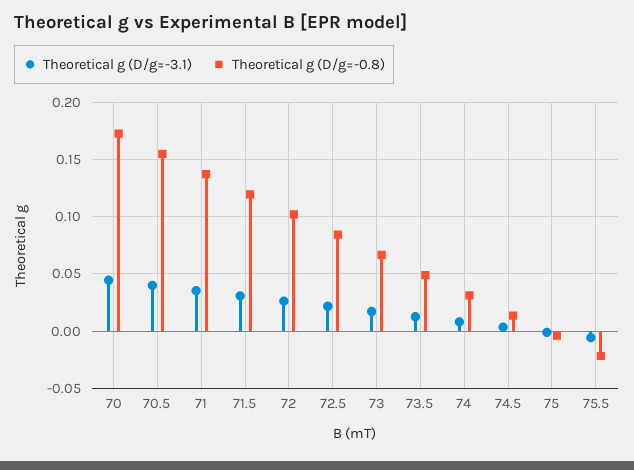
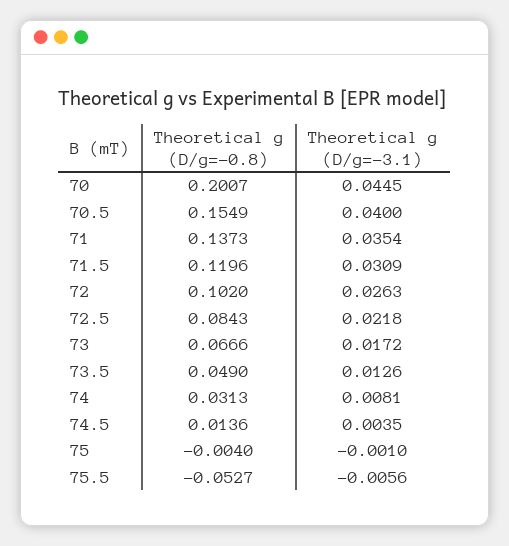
Theoretical g (D/g=-0.8), 70: 0.17 -> 0.2007
Theoretical g (D/g=-0.8), 75.5: -0.02 -> -0.0527

